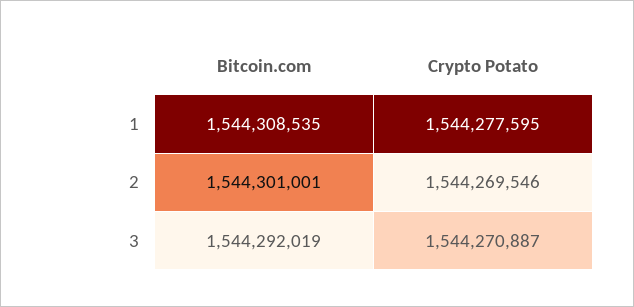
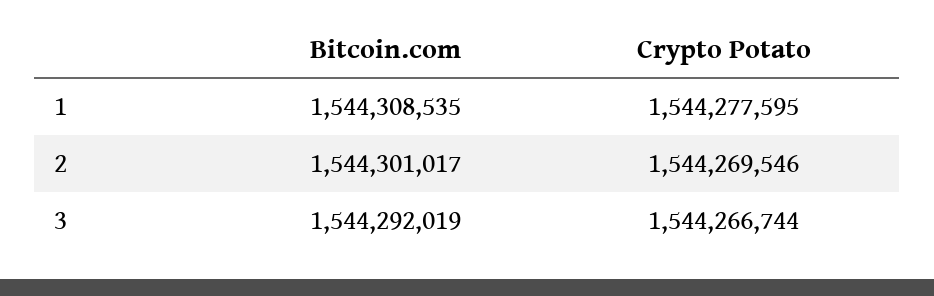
Bitcoin.com, 2: 1544301001 -> 1544301017
Crypto Potato, 3: 1544270887 -> 1544266744

